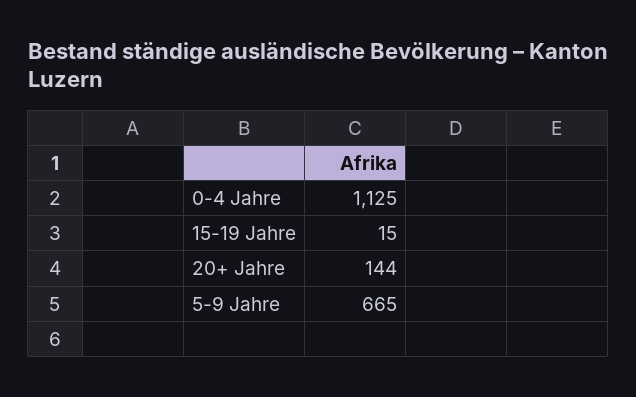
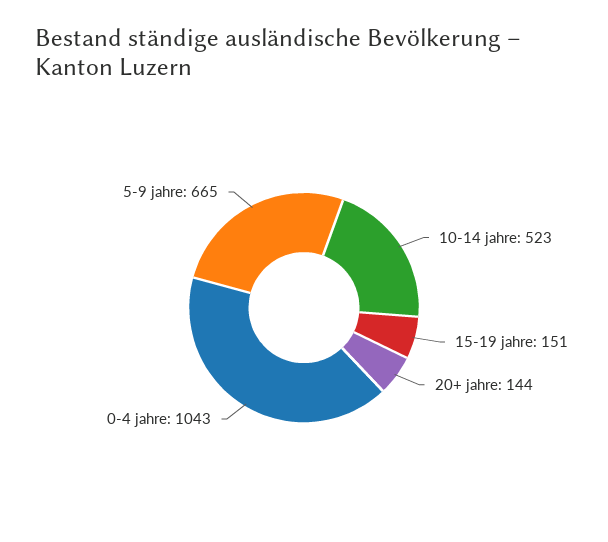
0-4 Jahre: 1125 -> 1043
15-19 Jahre: 15 -> 151
10-14 jahre: none -> 523

